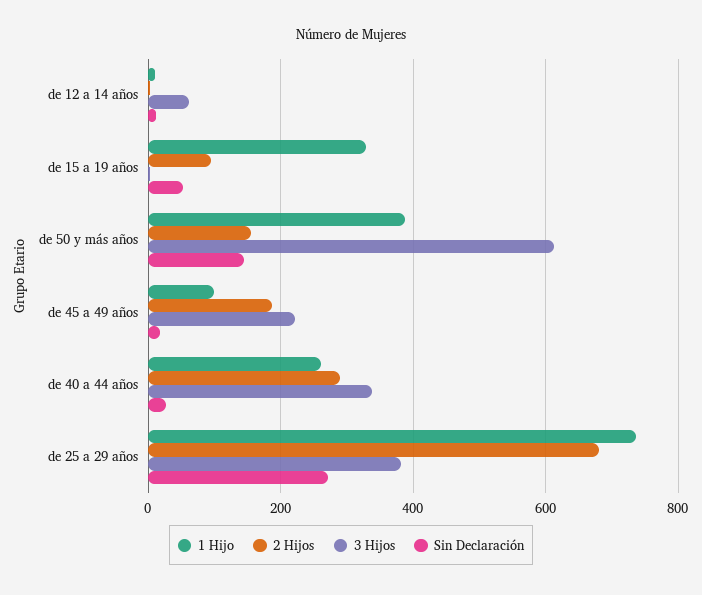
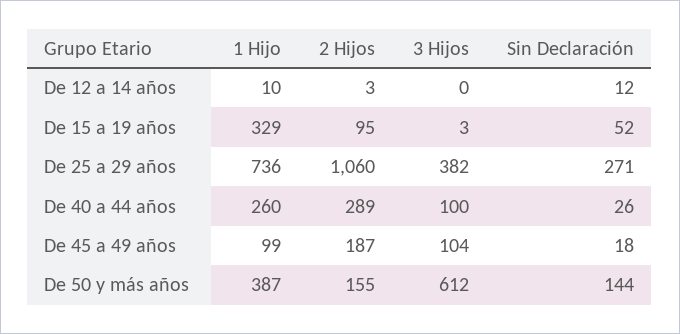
3 Hijos, de 12 a 14 años: 60 -> 0
3 Hijos, de 45 a 49 años: 220 -> 104
3 Hijos, de 40 a 44 años: 340 -> 100
2 Hijos, de 25 a 29 años: 680 -> 1060

